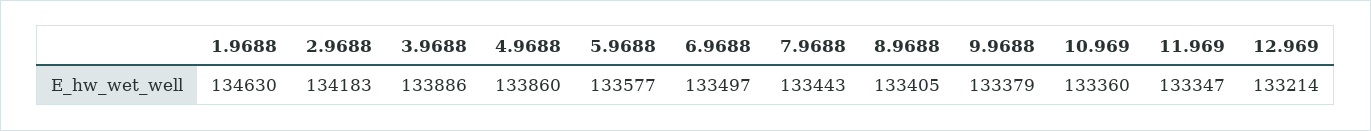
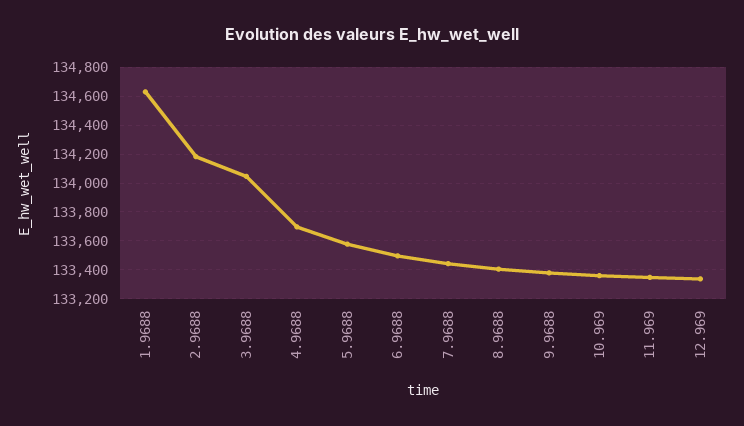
3.9688: 133886 -> 134050
4.9688: 133860 -> 133700
12.969: 133214 -> 133350

